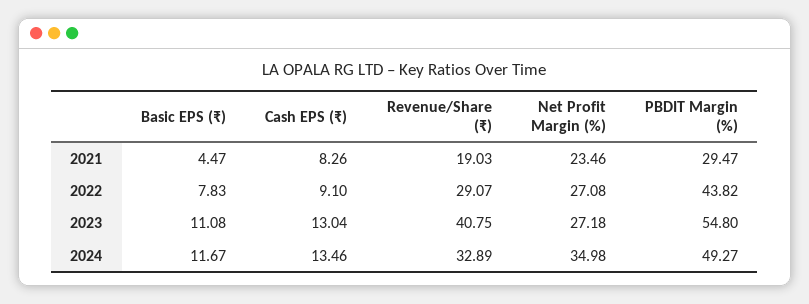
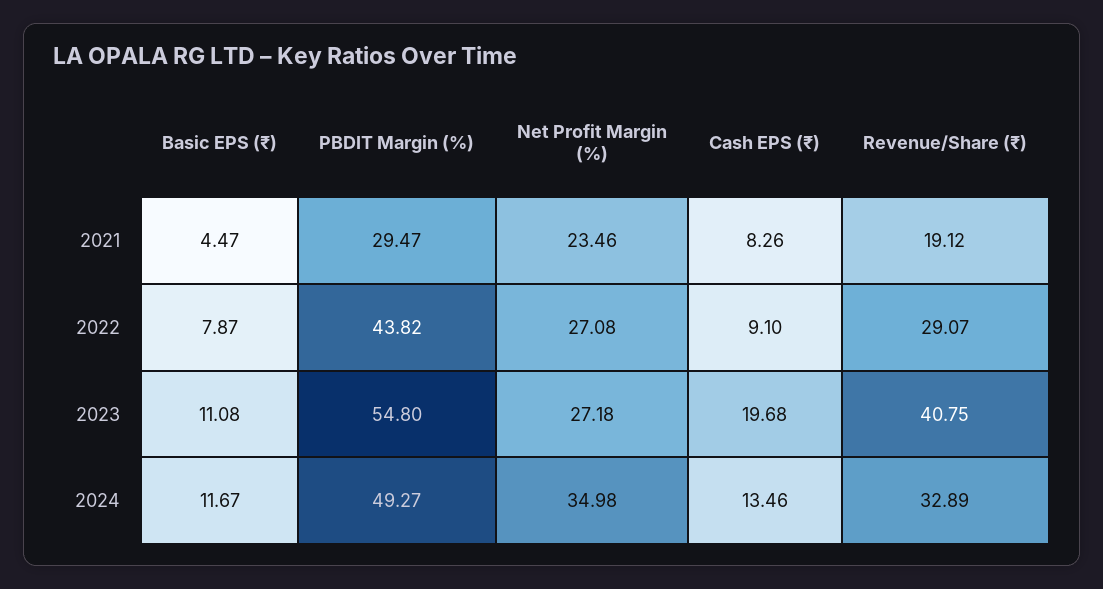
Revenue/Share (₹), 2021: 19.03 -> 19.12
Basic EPS (₹), 2022: 7.83 -> 7.87
Cash EPS (₹), 2023: 13.04 -> 19.68

